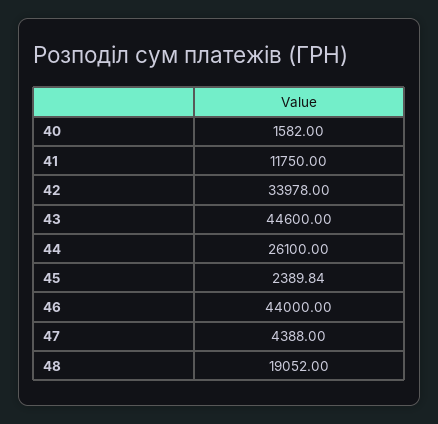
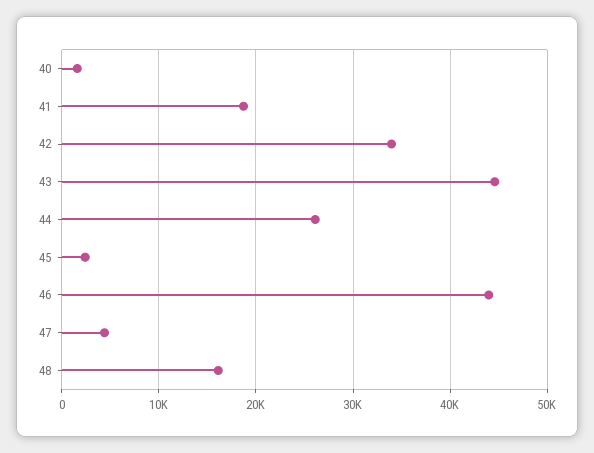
41: 11750 -> 19000
48: 19052 -> 16000

